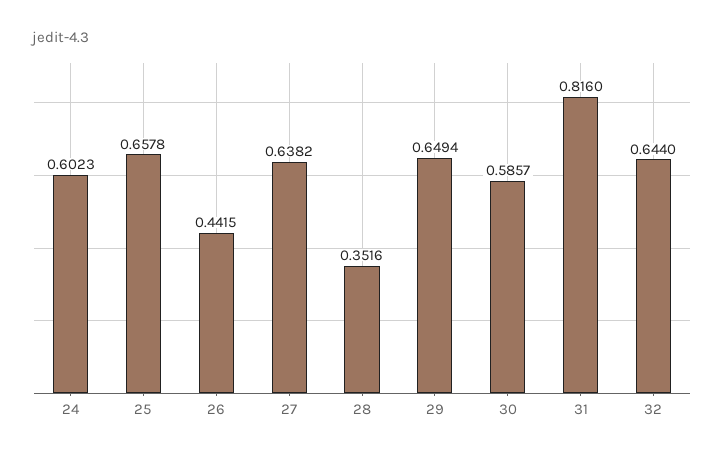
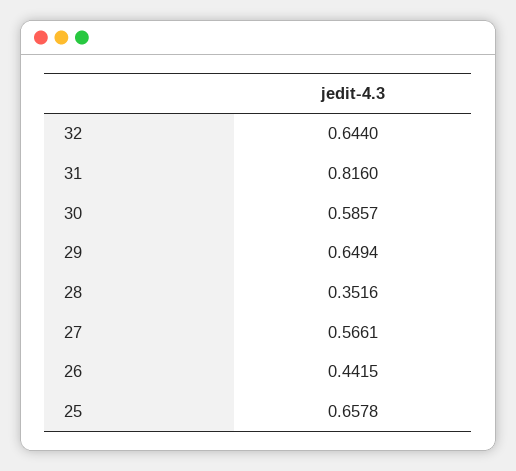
24: 0.6023 -> none
27: 0.6382 -> 0.5661

